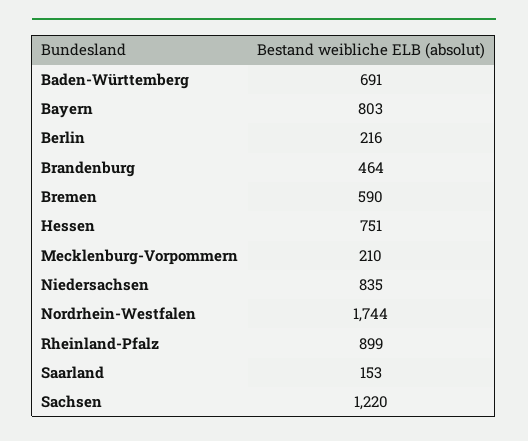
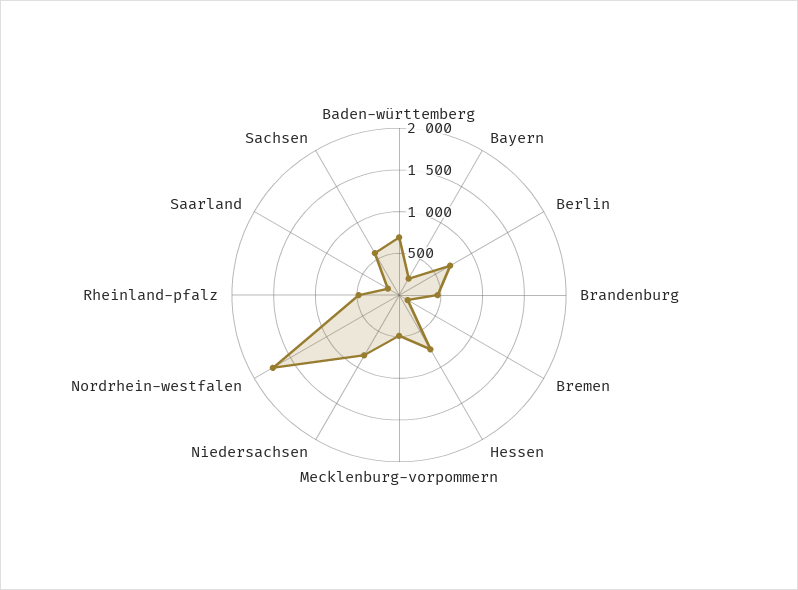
Bayern: 803 -> 200
Berlin: 216 -> 700
Bremen: 590 -> 100
Mecklenburg-Vorpommern: 210 -> 500
Rheinland-Pfalz: 899 -> 500
Sachsen: 1220 -> 600

